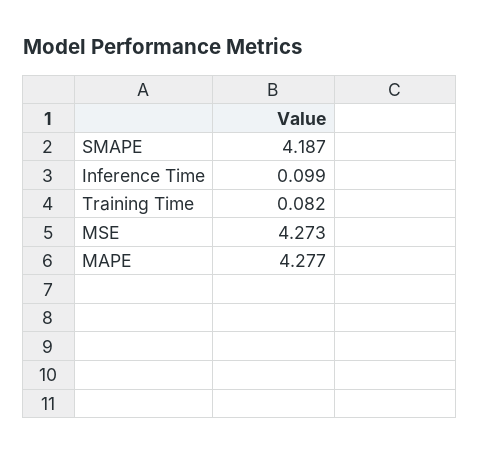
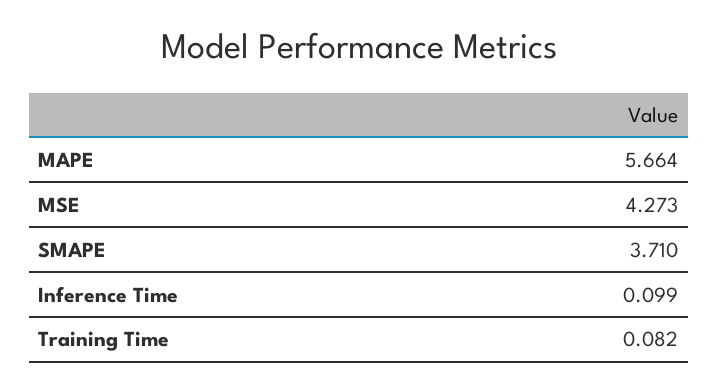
SMAPE: 4.187 -> 3.71
MAPE: 4.277 -> 5.664

